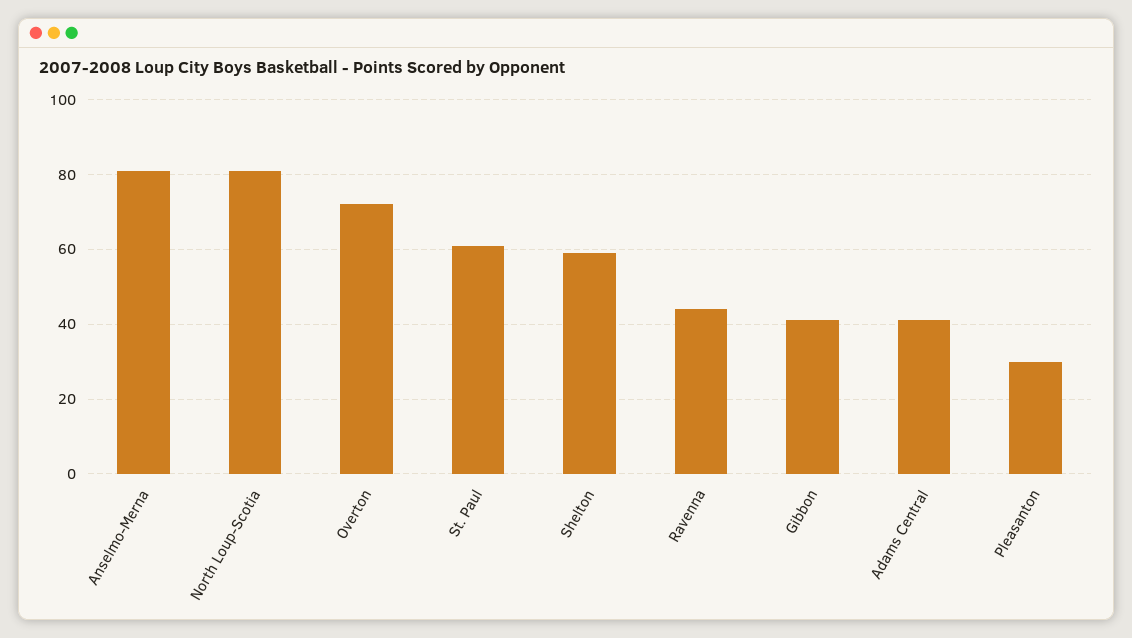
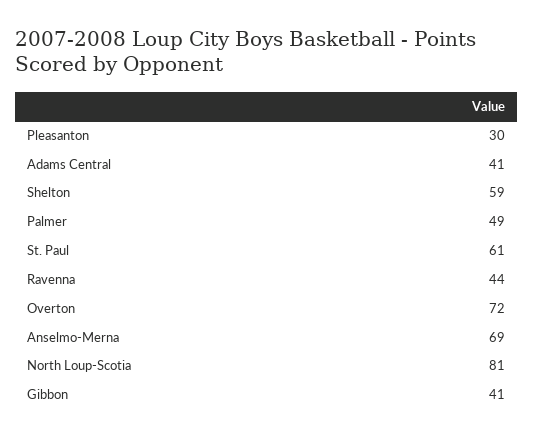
Anselmo-Merna: 80 -> 69
Palmer: none -> 49

